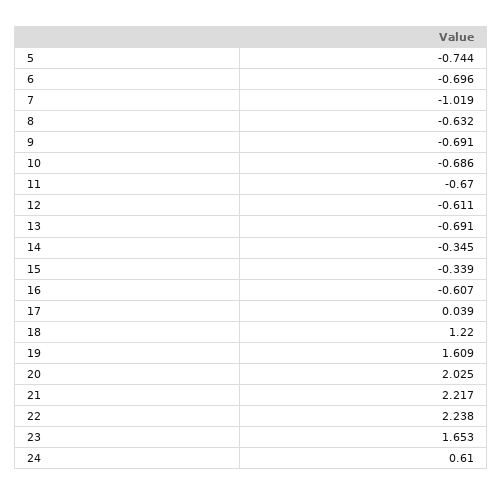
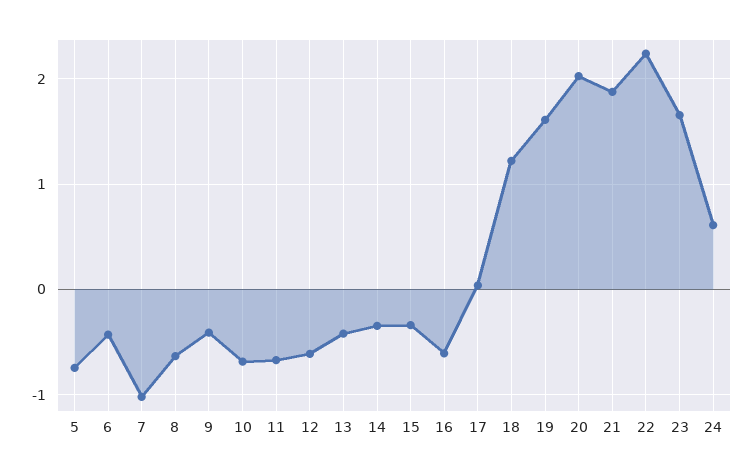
6: -0.696 -> -0.4
9: -0.691 -> -0.4
13: -0.691 -> -0.4
21: 2.217 -> 1.9

